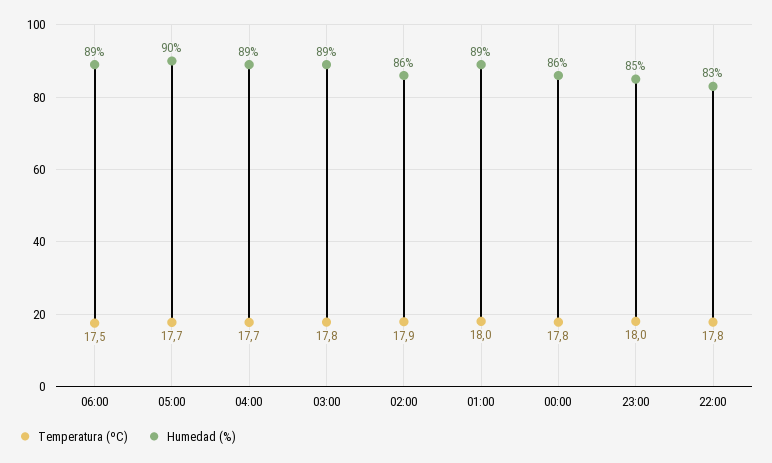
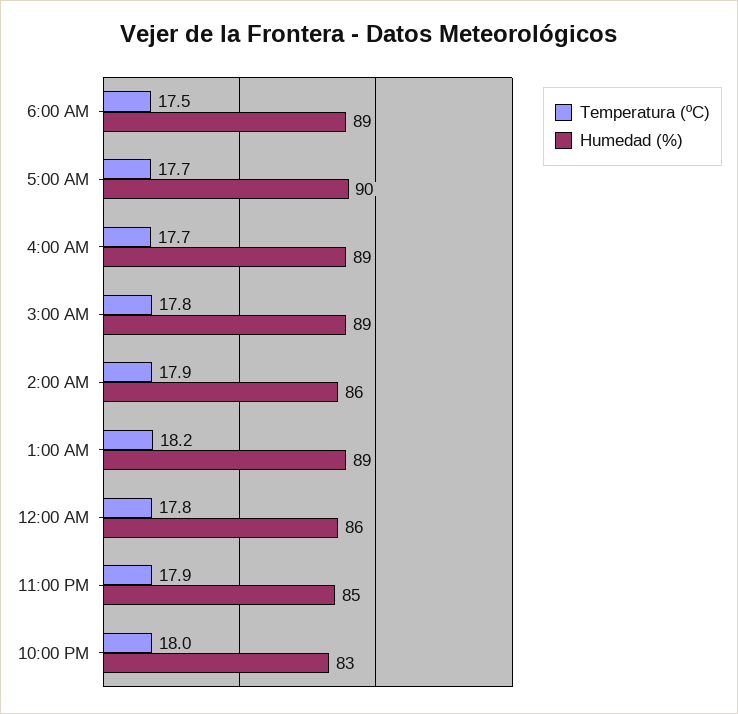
Temperatura (ºC), 01:00: 18 -> 18.2
Temperatura (ºC), 23:00: 18 -> 17.9
Temperatura (ºC), 22:00: 17.8 -> 18

